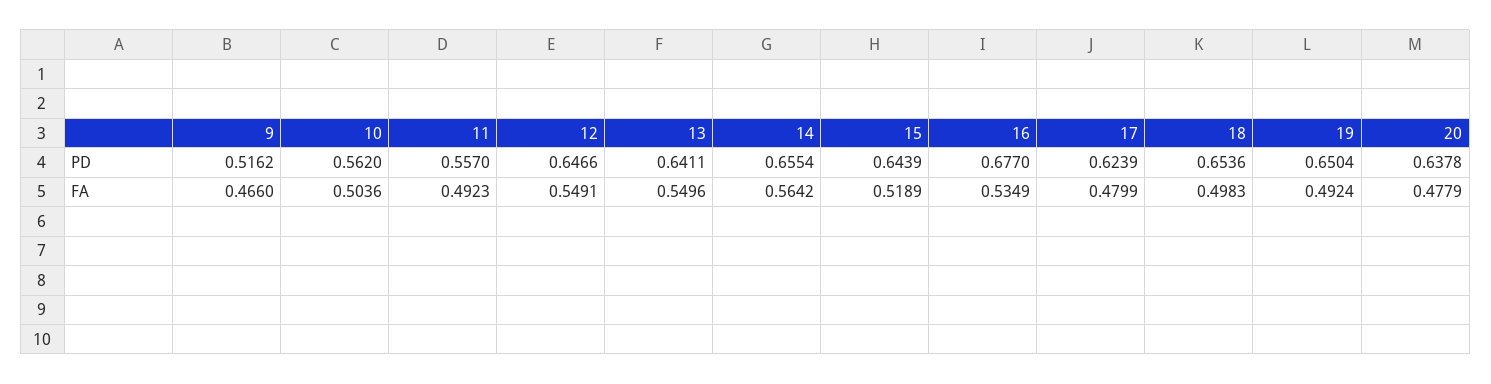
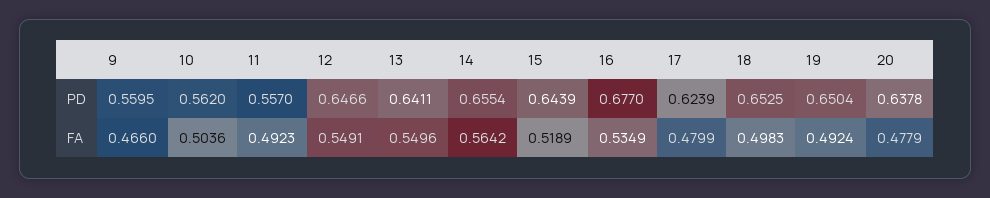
9, PD: 0.5162 -> 0.5595
18, PD: 0.6536 -> 0.6525

